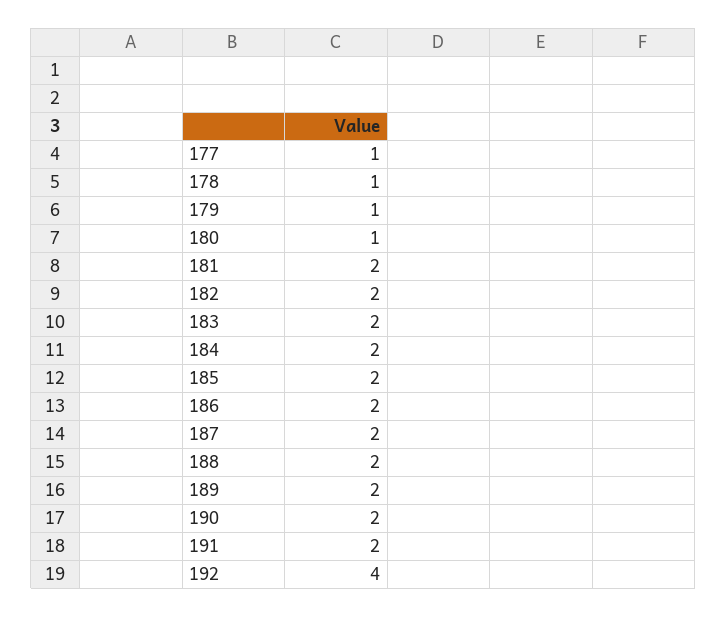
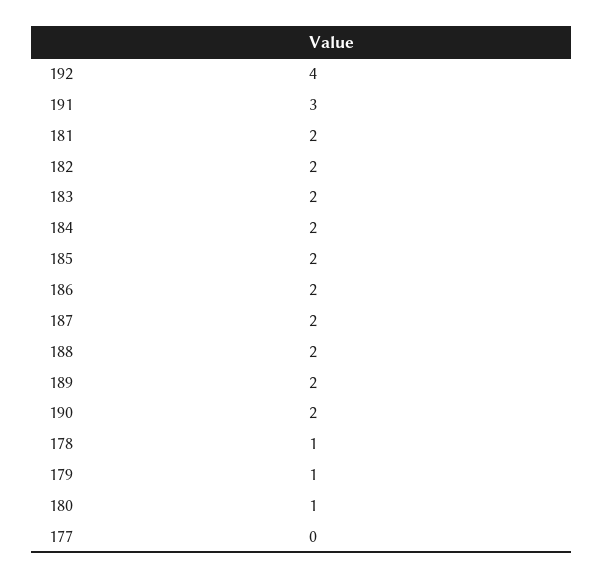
177: 1 -> 0
191: 2 -> 3

